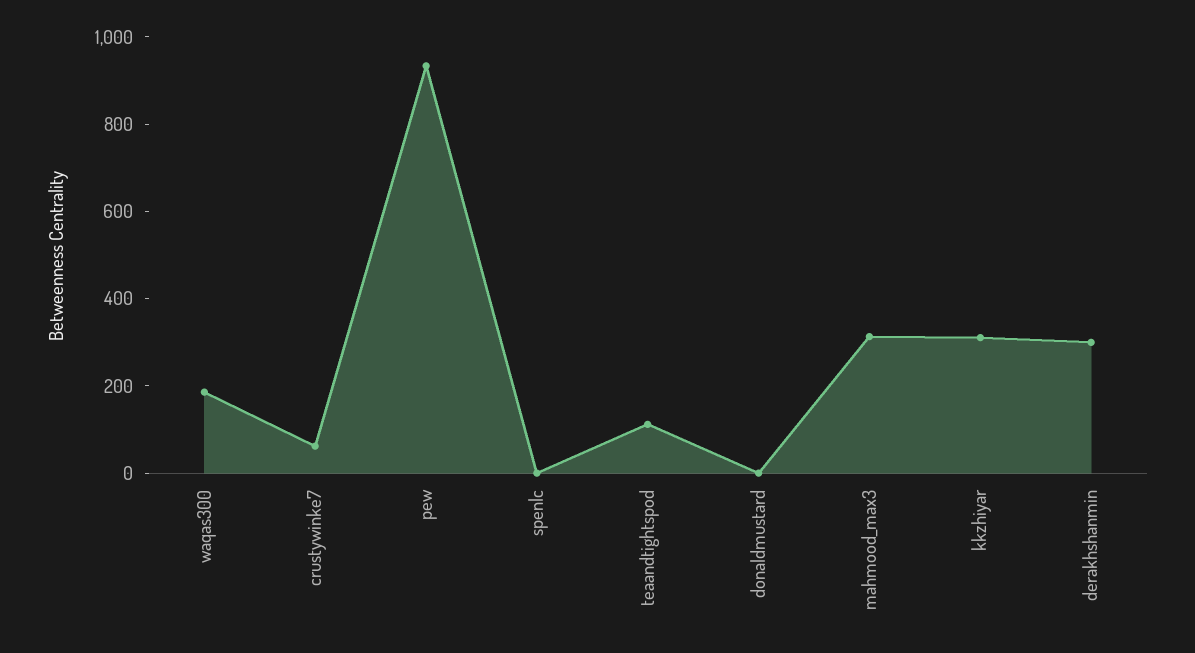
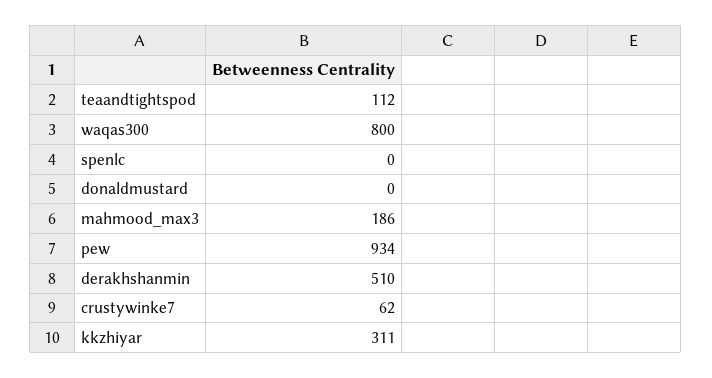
waqas300: 200 -> 800
mahmood_max3: 300 -> 186
derakhshanmin: 300 -> 510

